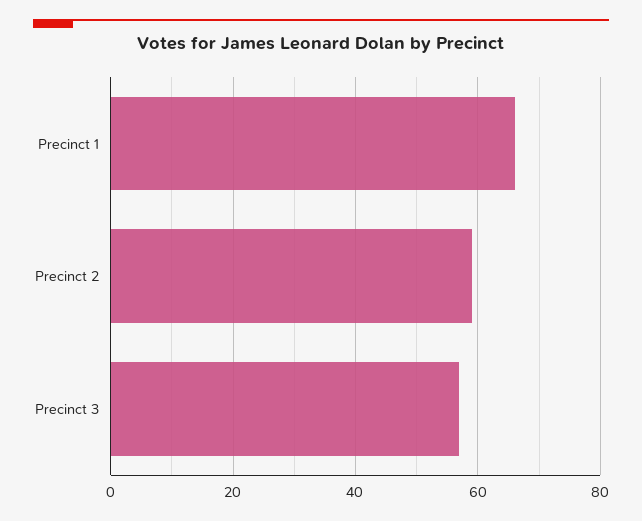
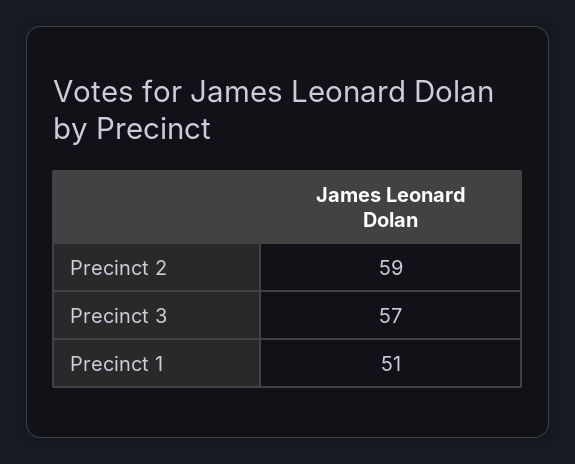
Precinct 1: 65 -> 51

